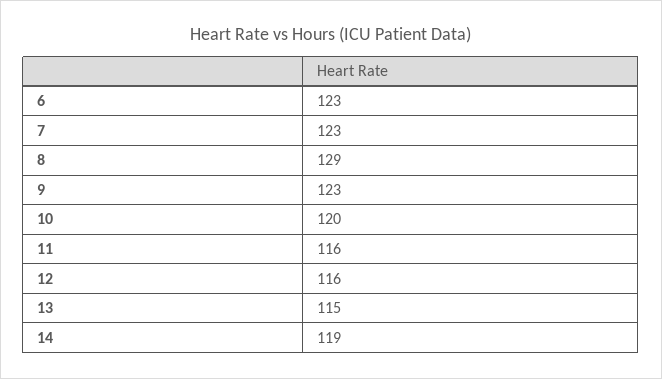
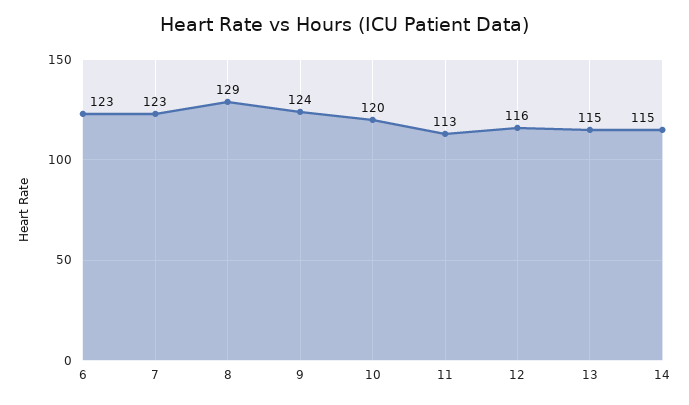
9: 123 -> 124
11: 116 -> 113
14: 119 -> 115

